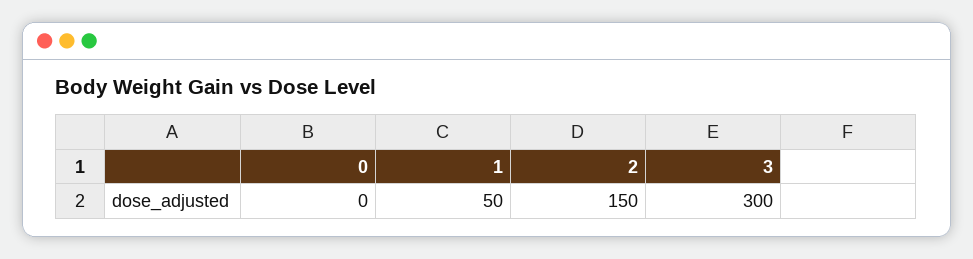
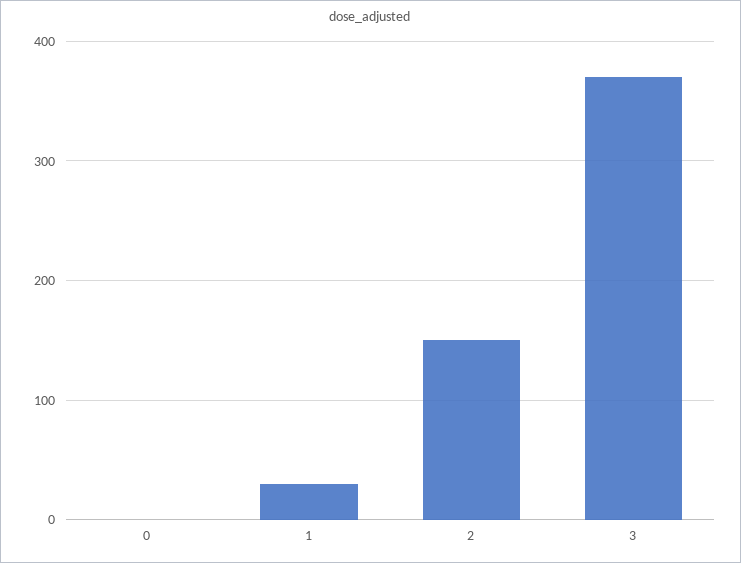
1: 50 -> 30
3: 300 -> 370

